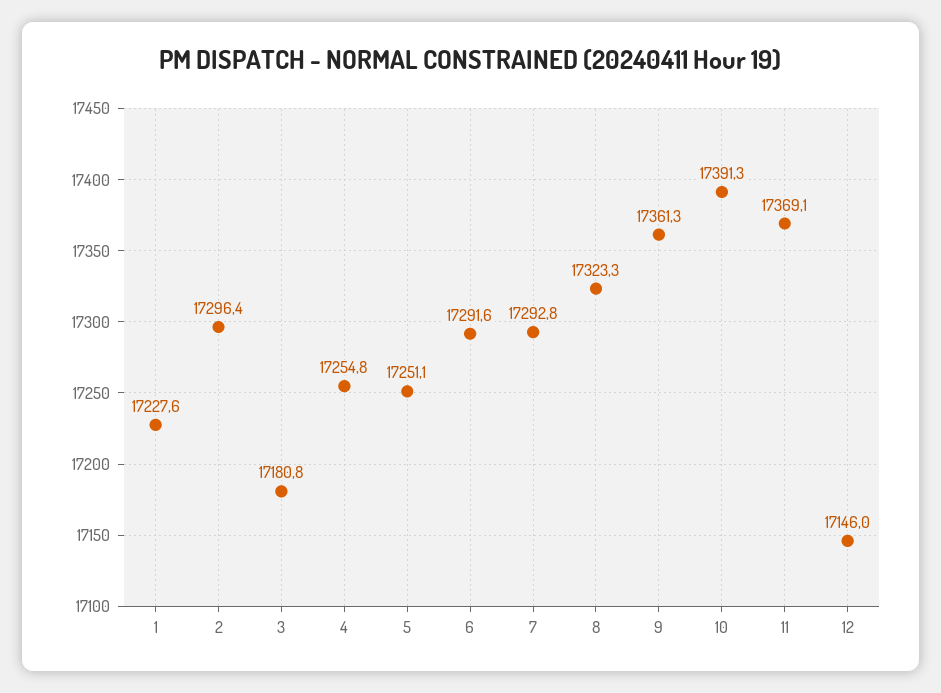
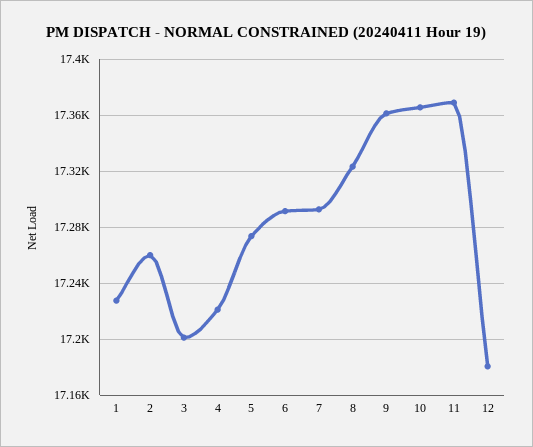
2: 17296.4 -> 17260
3: 17180.8 -> 17200
4: 17254.8 -> 17220
5: 17251.1 -> 17275
10: 17391.3 -> 17365
12: 17146 -> 17180

